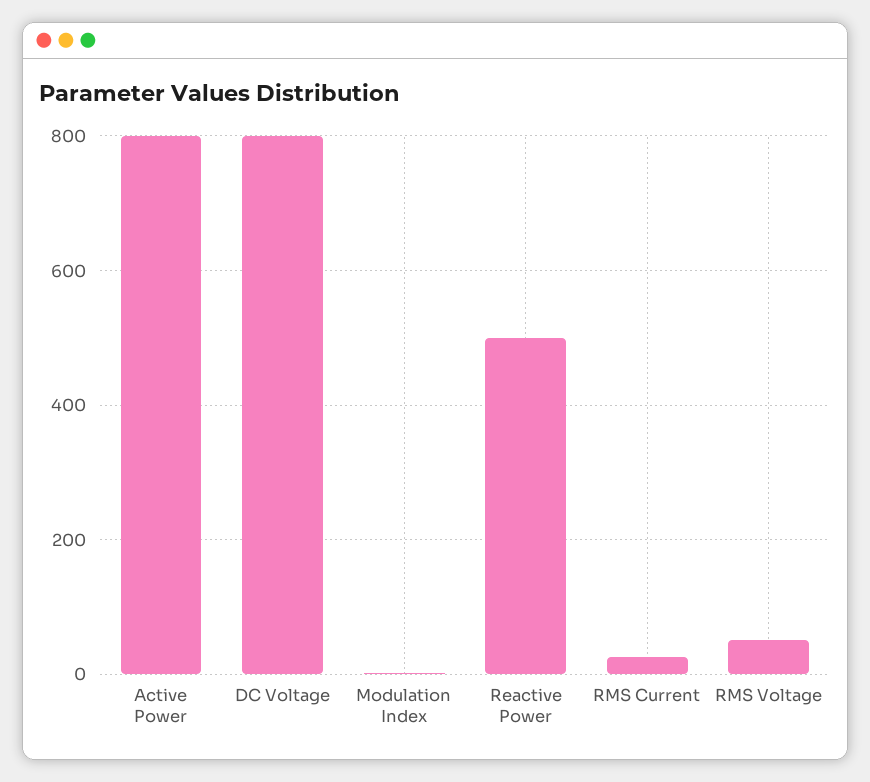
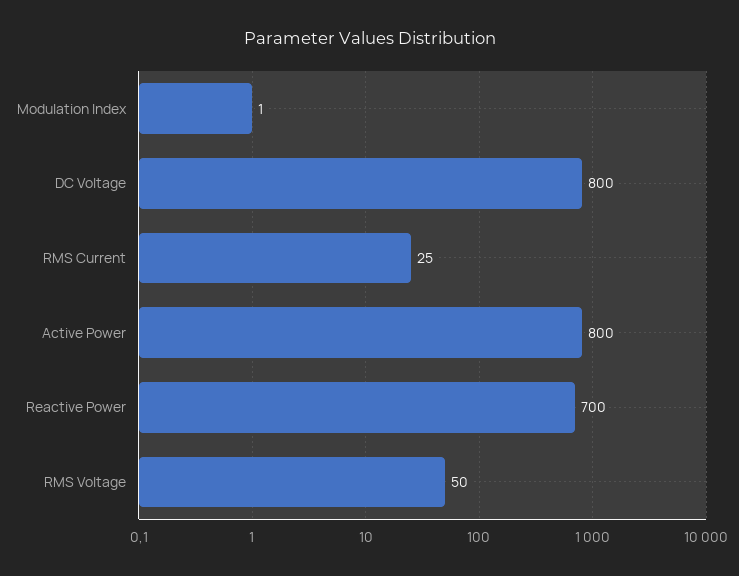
Reactive Power: 500 -> 700

